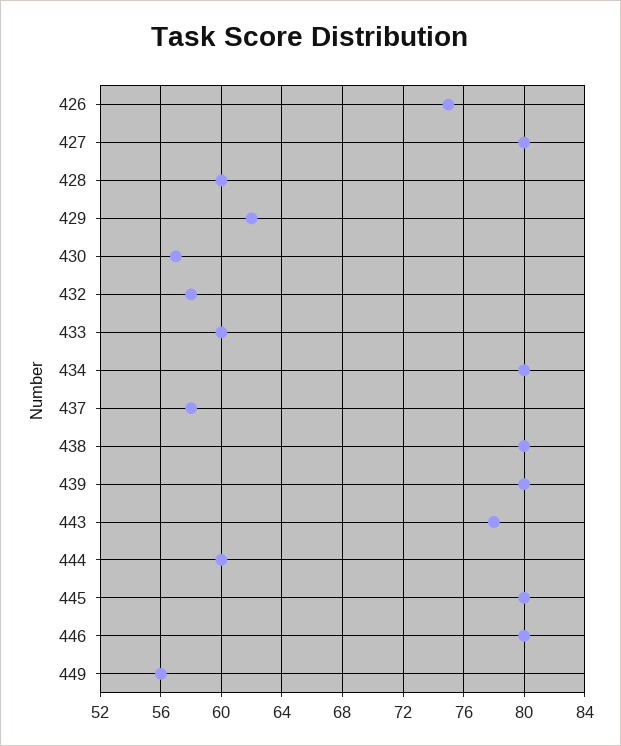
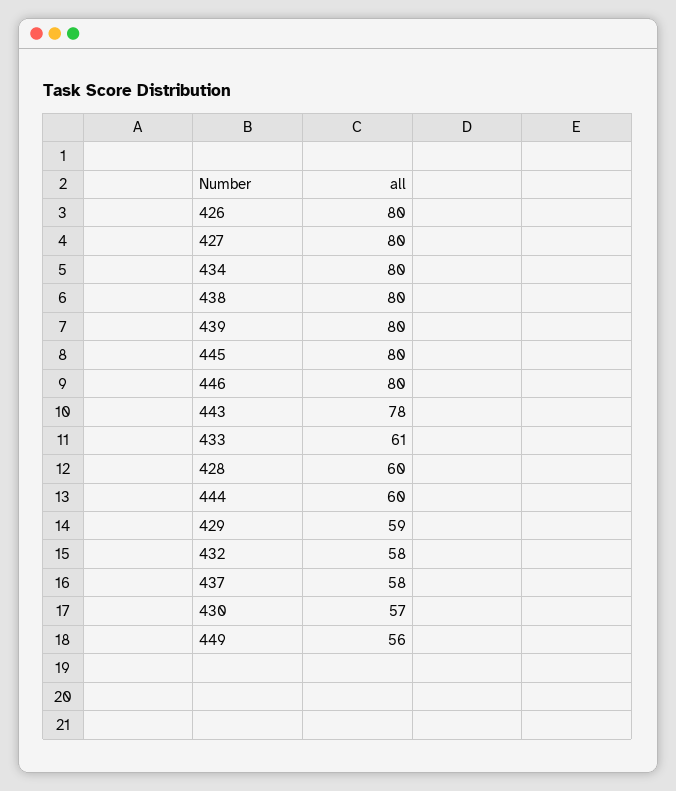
426: 75 -> 80
429: 62 -> 59
433: 60 -> 61

